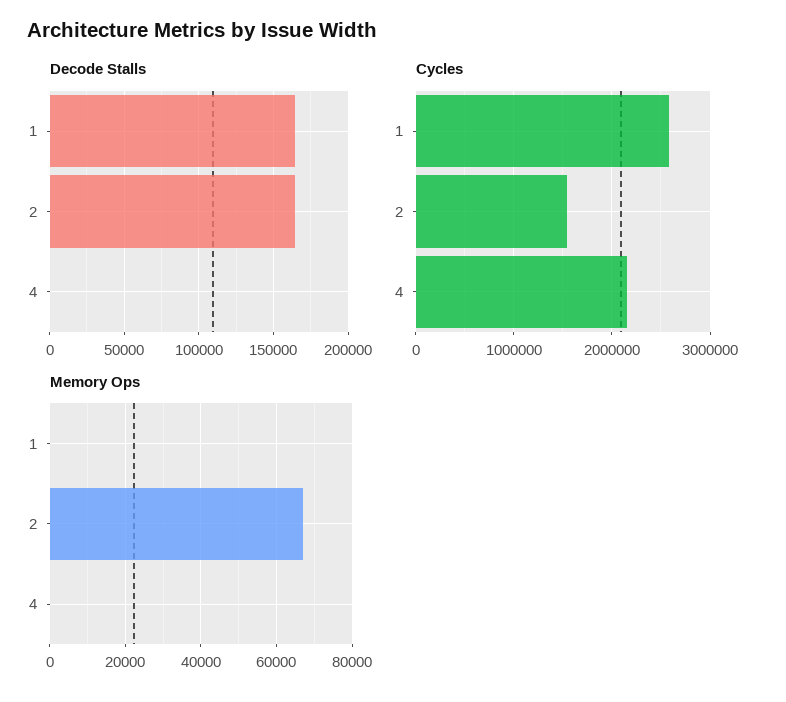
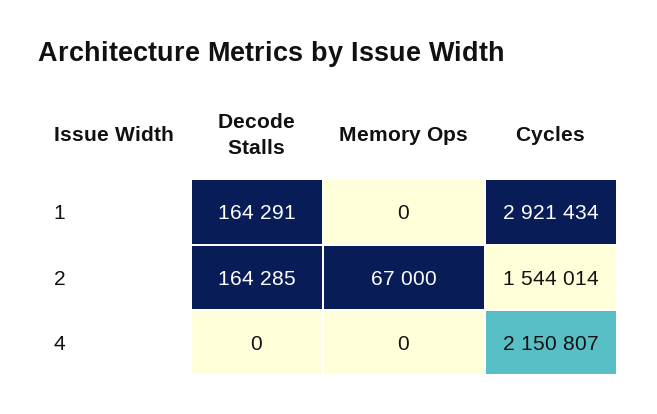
Cycles, 1: 2600000 -> 2921434

